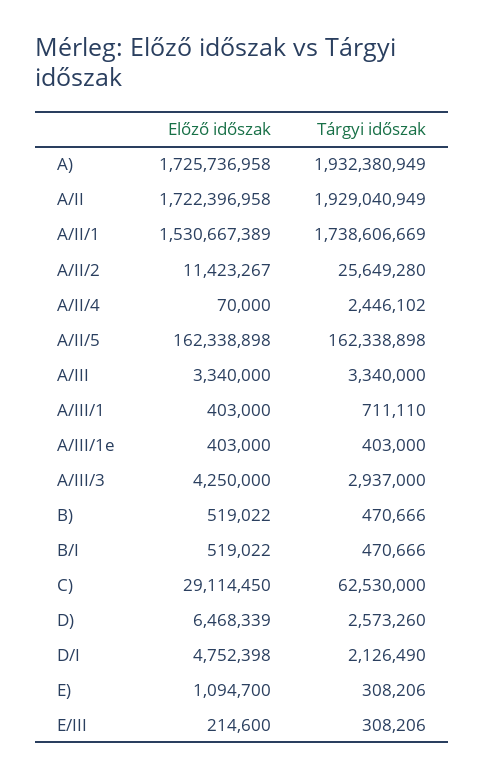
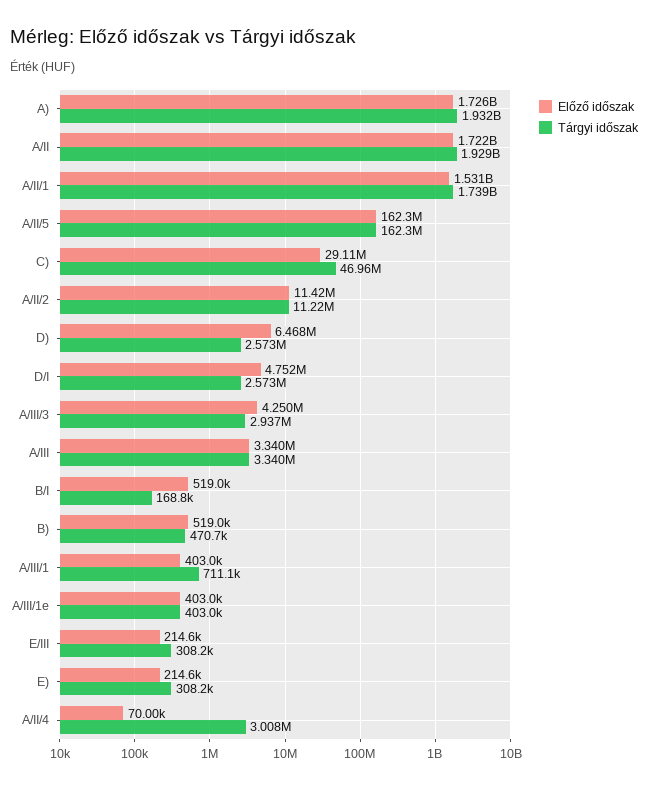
Tárgyi időszak, A/II/2: 25649280 -> 11220000
Tárgyi időszak, A/II/4: 2446102 -> 3008000
Tárgyi időszak, B/I: 470666 -> 168800
Tárgyi időszak, C): 62530000 -> 46960000
Tárgyi időszak, D/I: 2126490 -> 2573000
Előző időszak, E): 1094700 -> 214600

